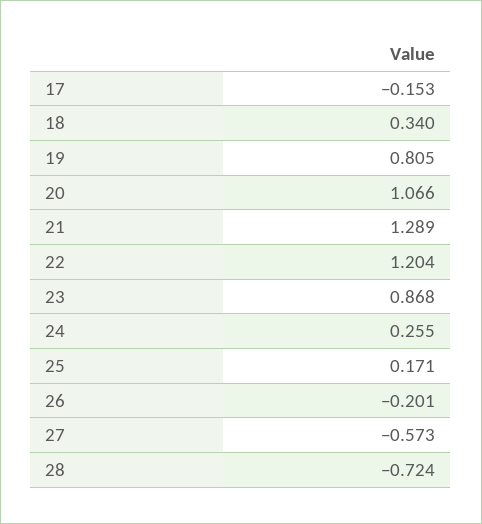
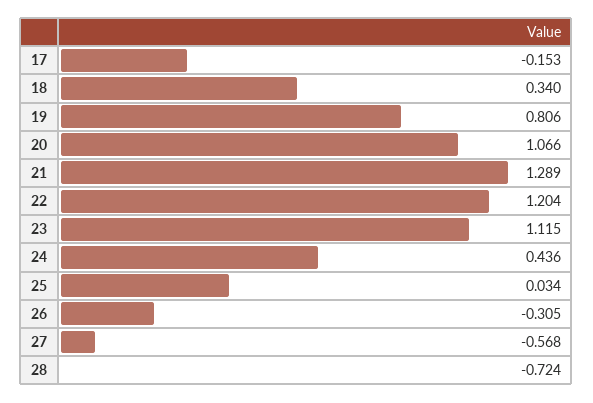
19: 0.805 -> 0.806
23: 0.868 -> 1.115
24: 0.255 -> 0.436
25: 0.171 -> 0.034
26: -0.201 -> -0.305
27: -0.573 -> -0.568

